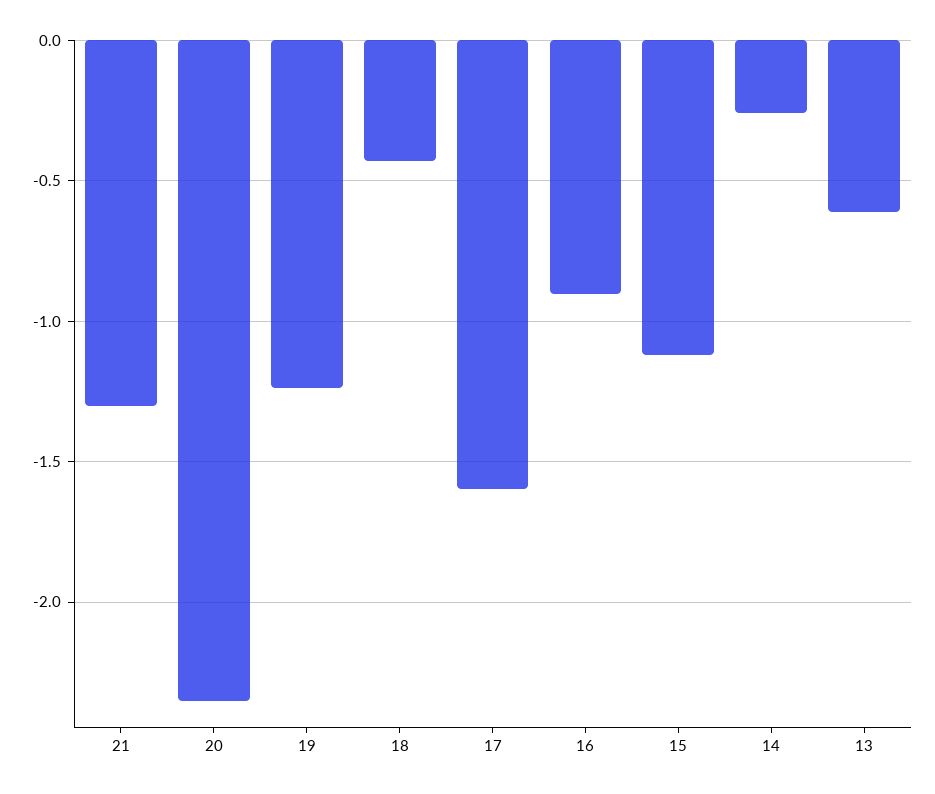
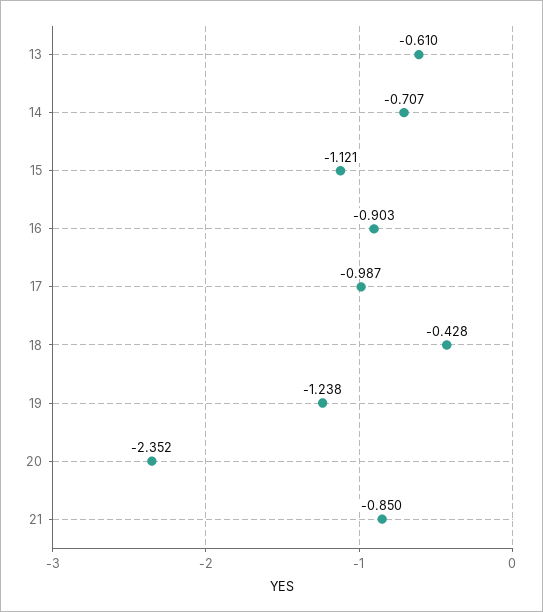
21: -1.3 -> -0.85
17: -1.6 -> -0.987
14: -0.25 -> -0.707

